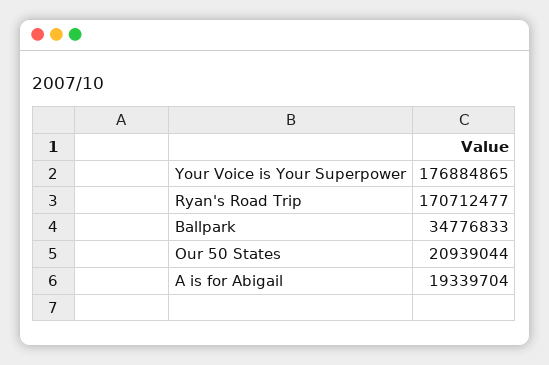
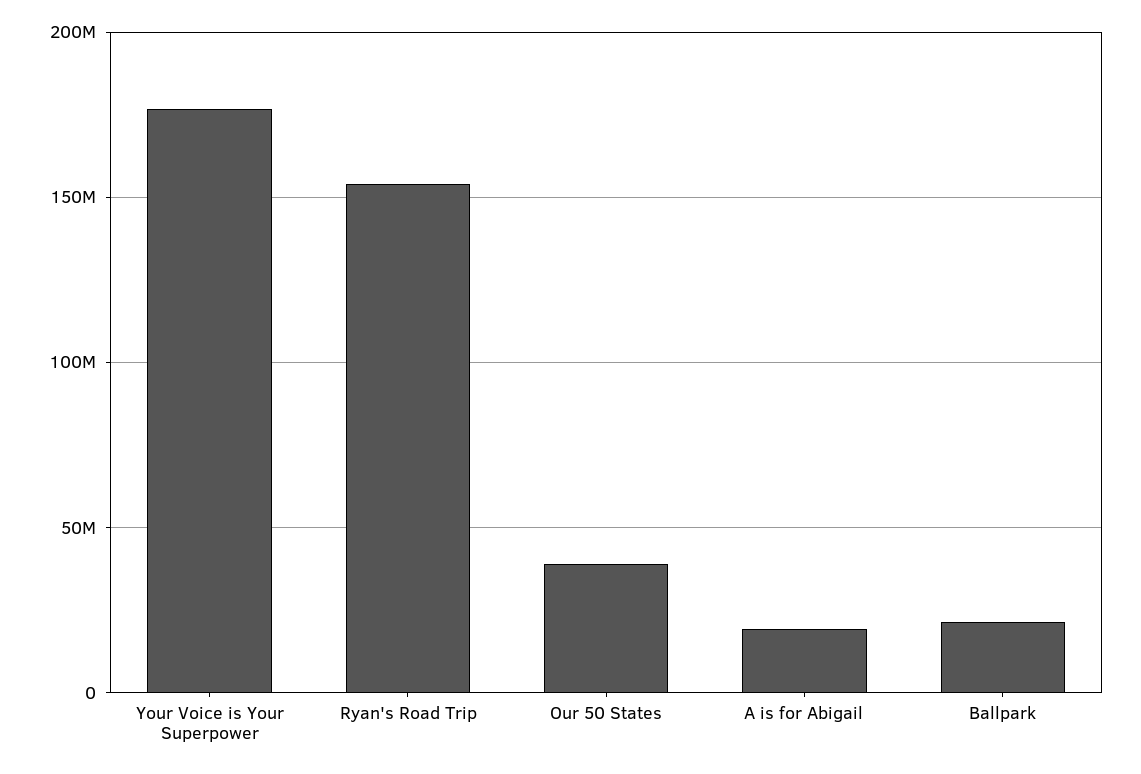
Ryan's Road Trip: 170712477 -> 155000000
Ballpark: 34776833 -> 20000000
Our 50 States: 20939044 -> 40000000

